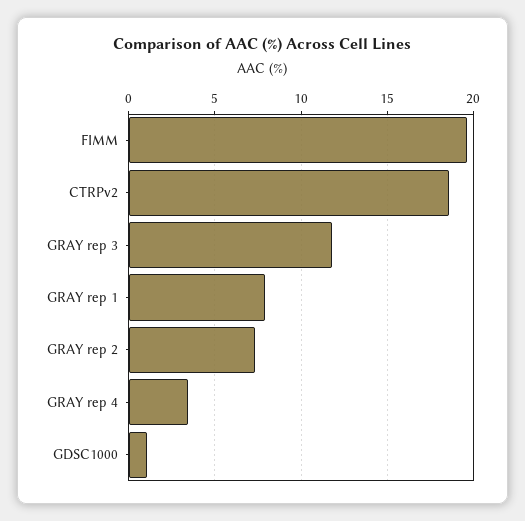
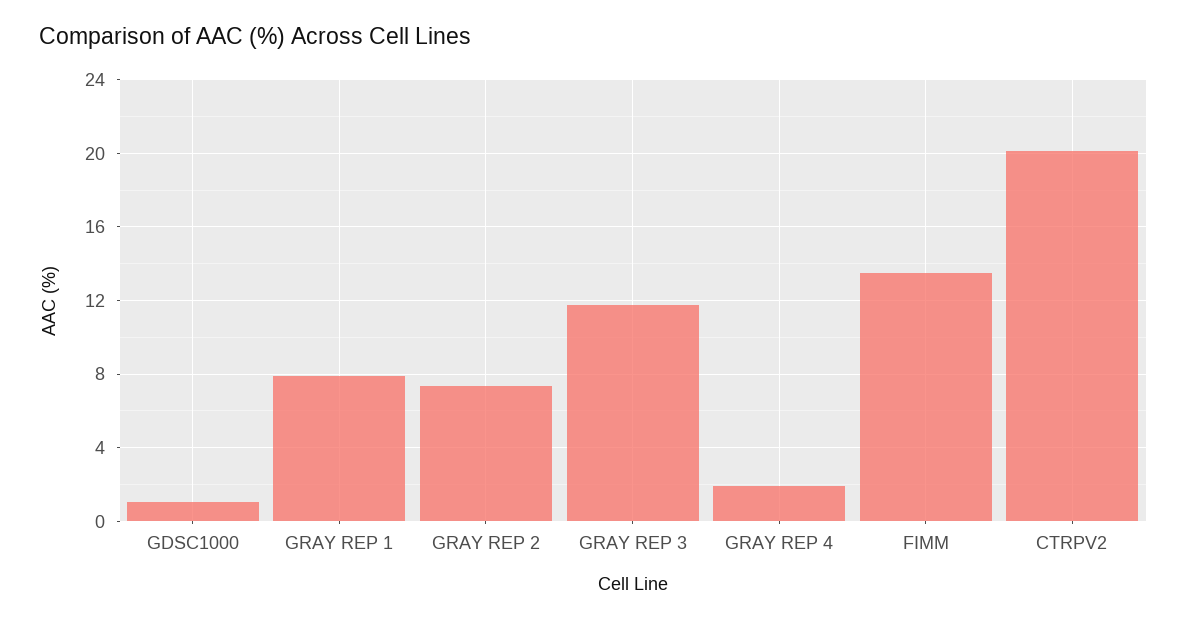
FIMM: 19.5 -> 13.5
CTRPv2: 18.5 -> 20
GRAY rep 4: 3.5 -> 2

